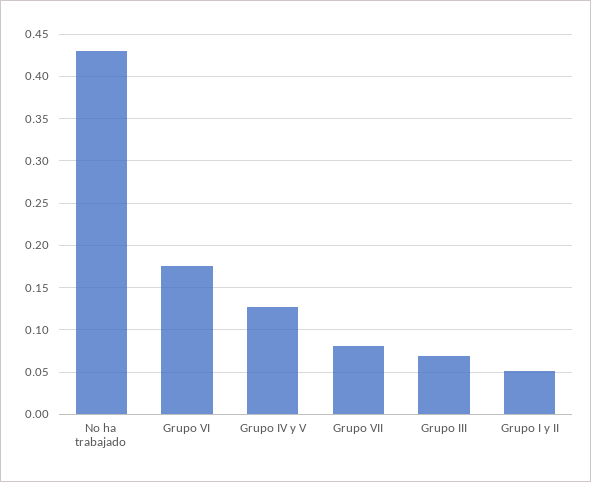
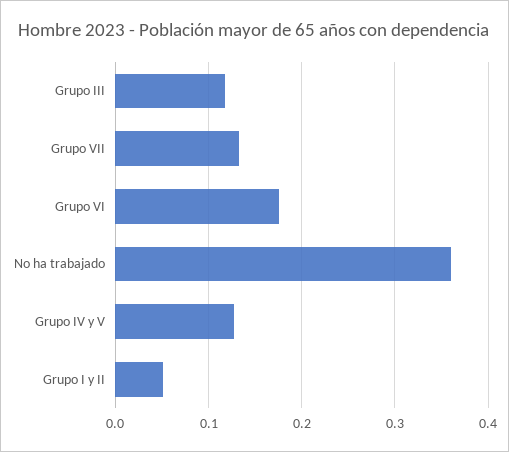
No ha trabajado: 0.43 -> 0.36
Grupo VII: 0.08 -> 0.13
Grupo III: 0.07 -> 0.12

